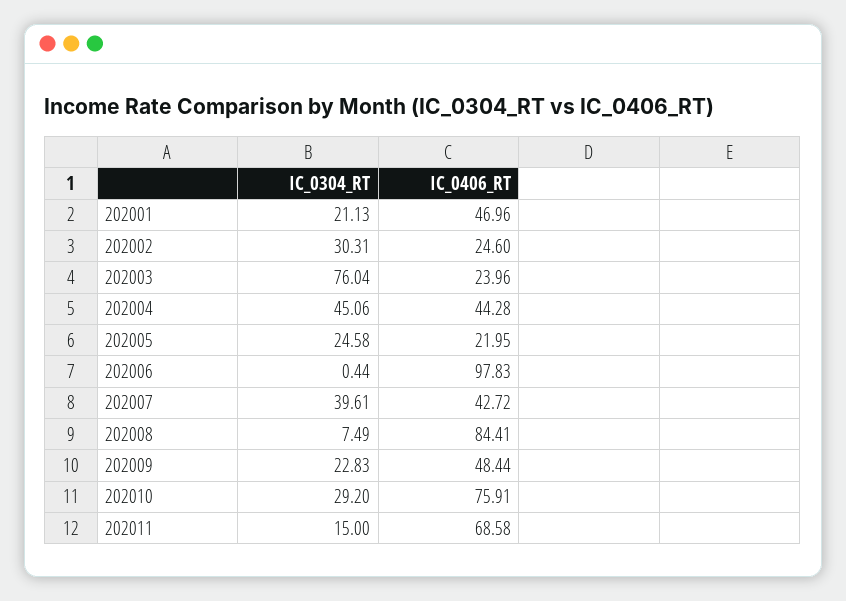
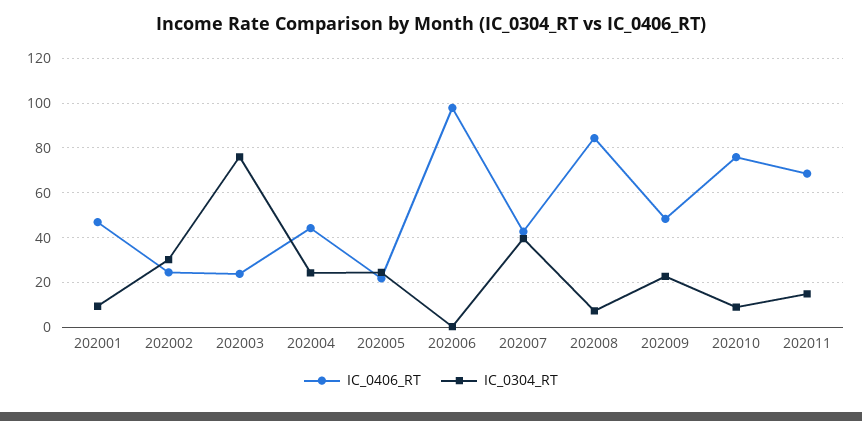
IC_0304_RT, 202001: 21.13 -> 10
IC_0304_RT, 202004: 45.06 -> 25
IC_0304_RT, 202010: 29.2 -> 10

